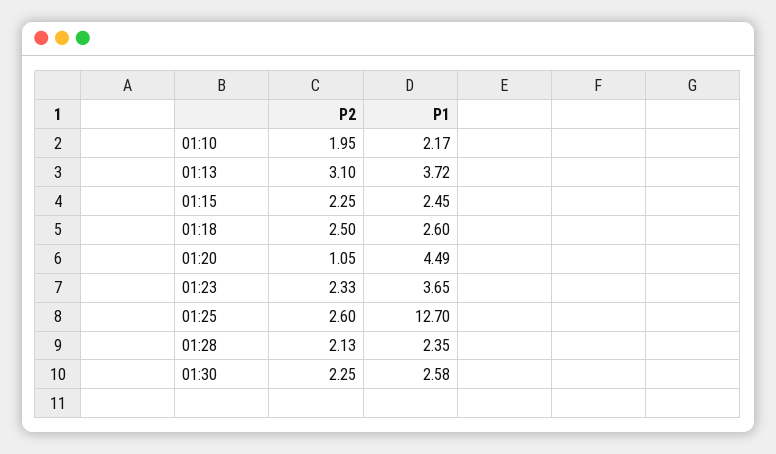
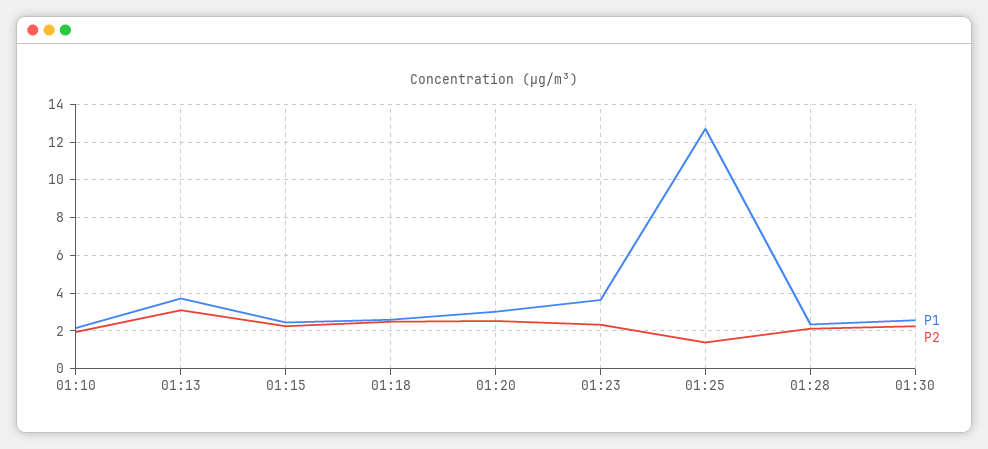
P2, 01:20: 1.05 -> 2.5
P1, 01:20: 4.49 -> 3
P2, 01:25: 2.6 -> 1.5

